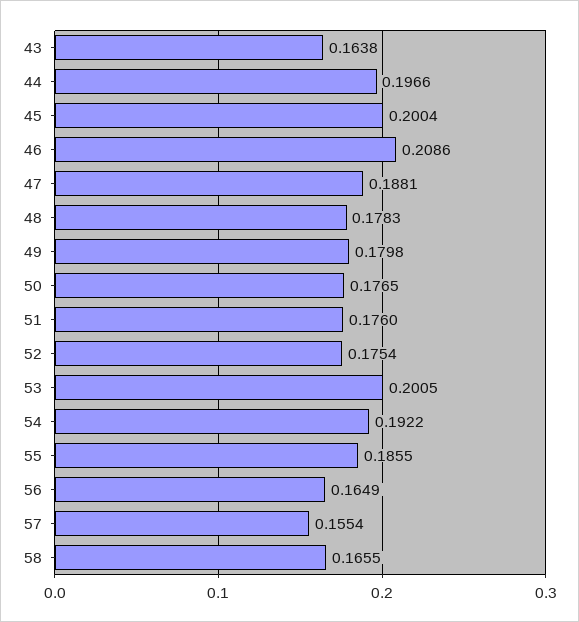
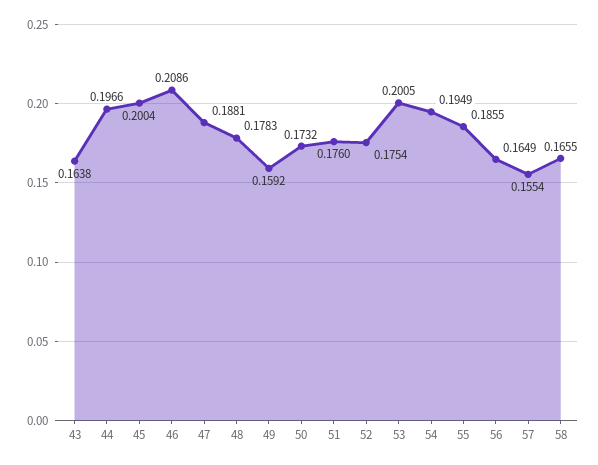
49: 0.1798 -> 0.1592
50: 0.1765 -> 0.1732
54: 0.1922 -> 0.1949

